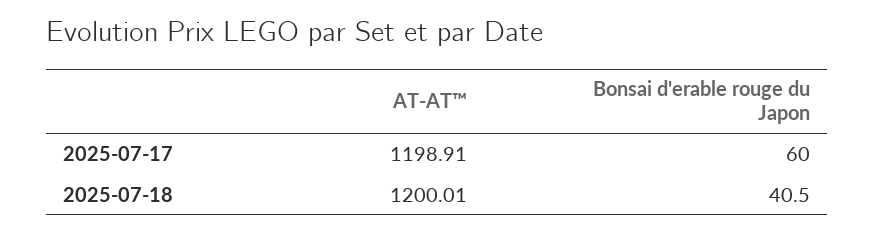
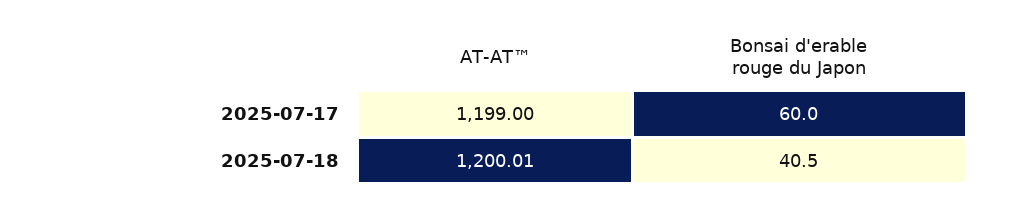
AT-AT™, 2025-07-17: 1198.91 -> 1199

